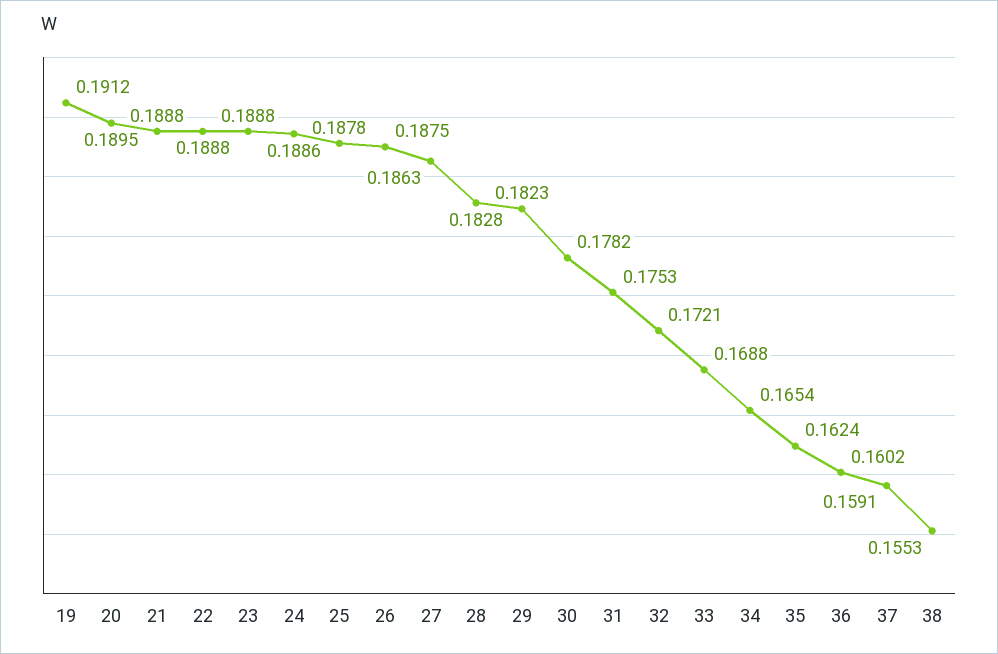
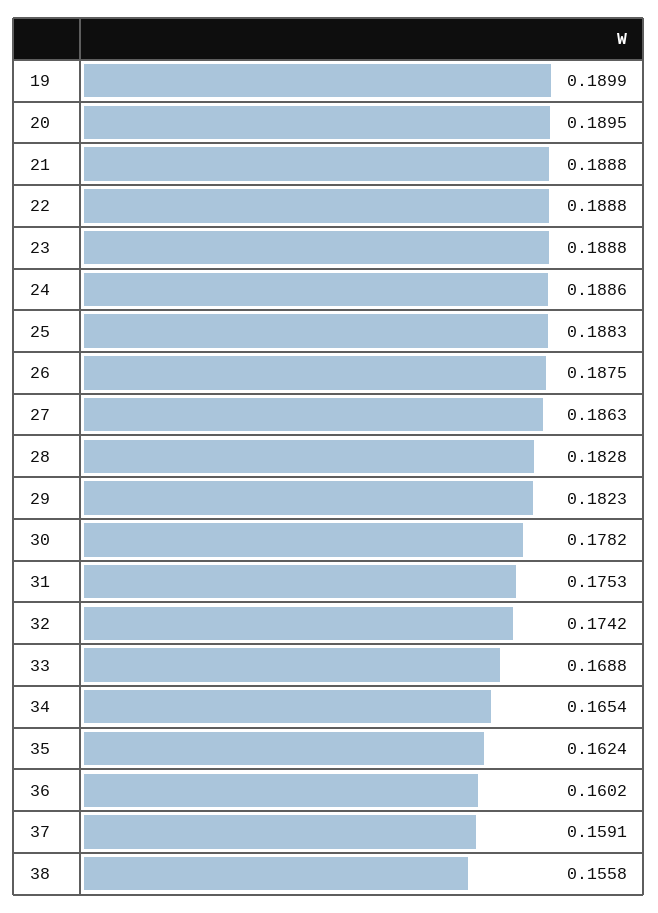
19: 0.1912 -> 0.1899
25: 0.1878 -> 0.1883
32: 0.1721 -> 0.1742
38: 0.1553 -> 0.1558

